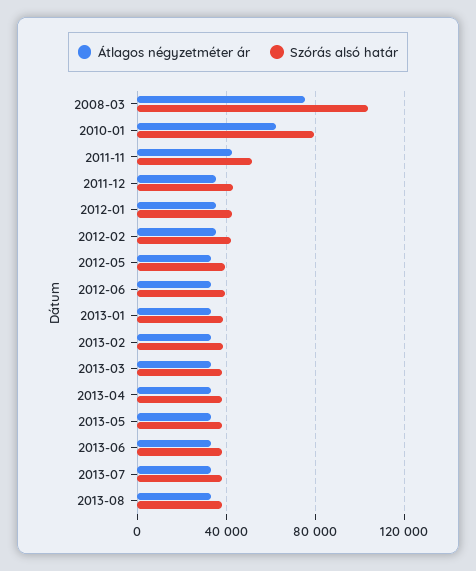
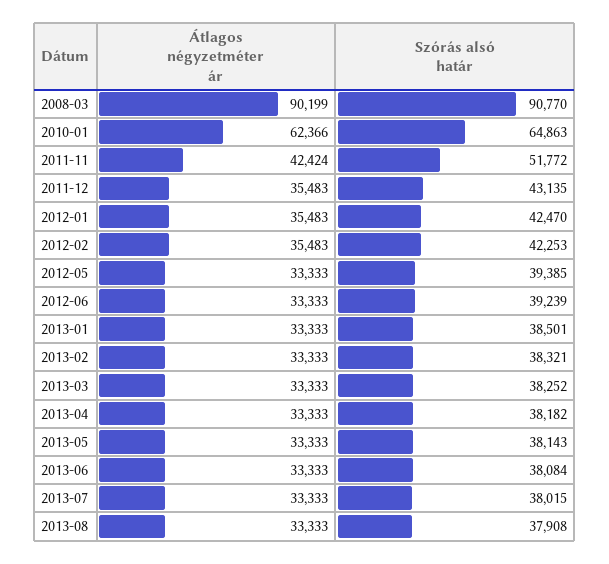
Átlagos négyzetméter ár, 2008-03: 75000 -> 90199
Szórás alsó határ, 2008-03: 105000 -> 90770
Szórás alsó határ, 2010-01: 80000 -> 64863

